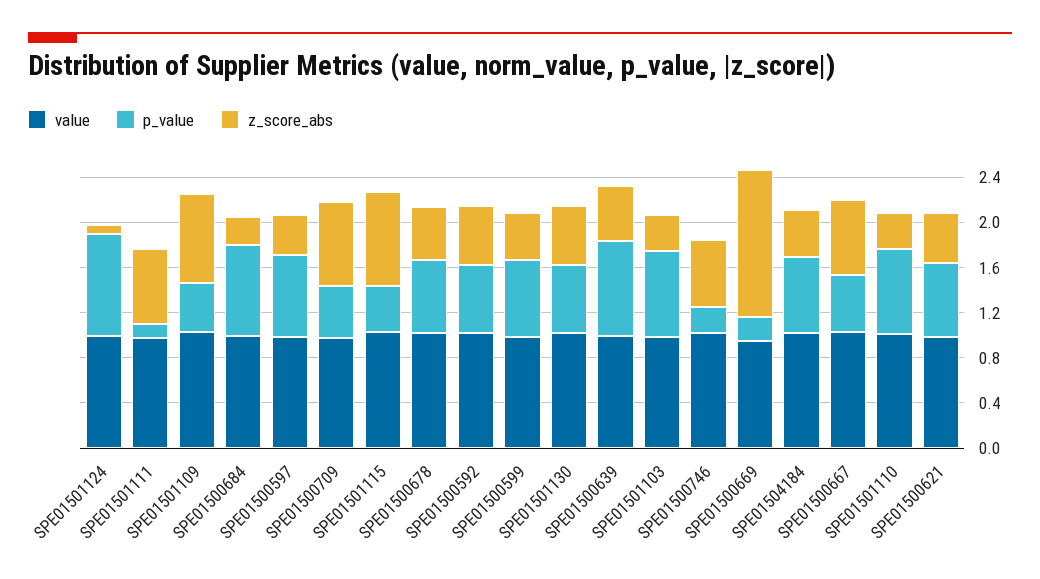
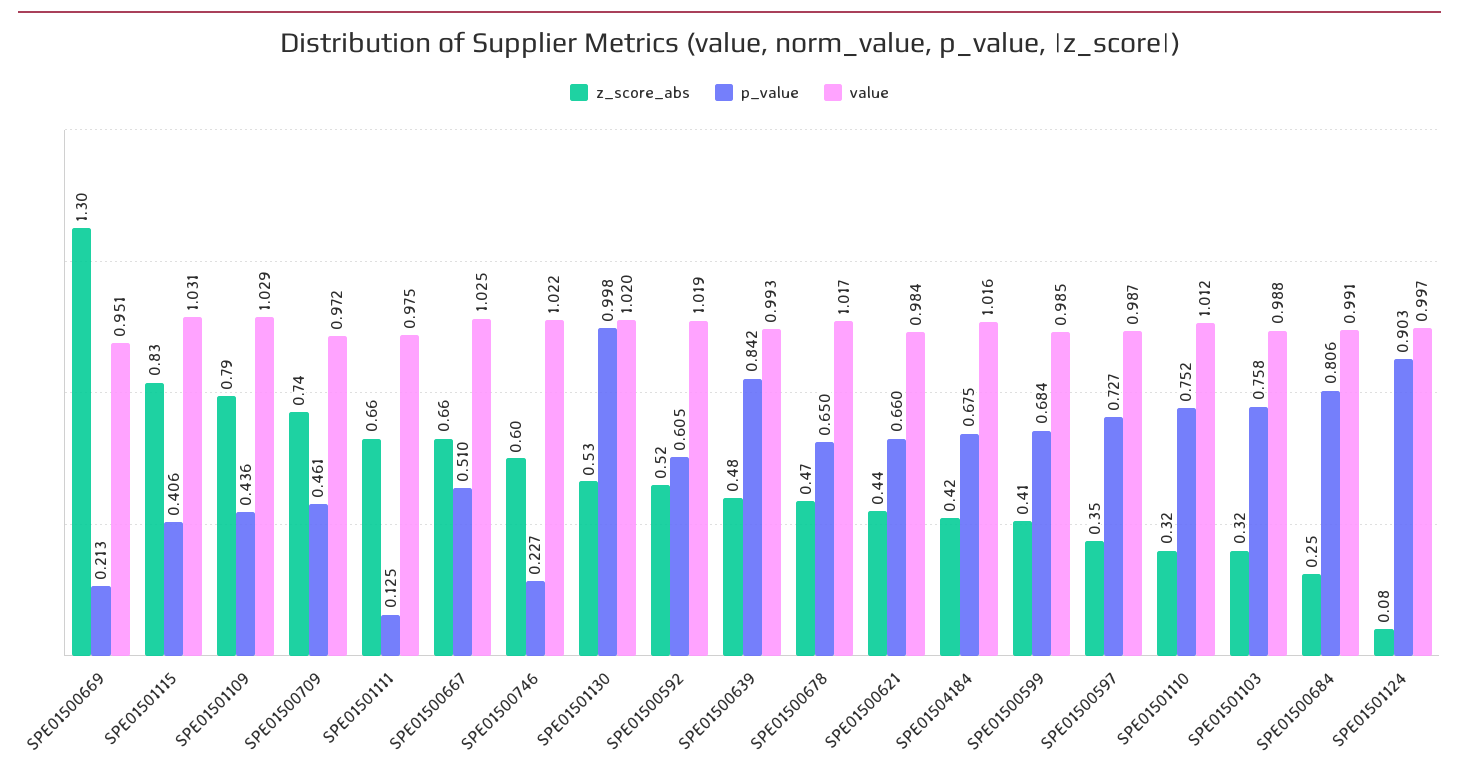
p_value, SPE01501130: 0.6 -> 0.998

